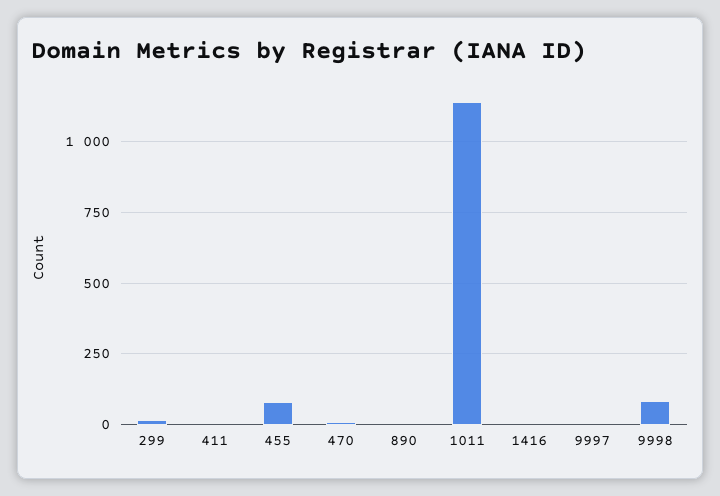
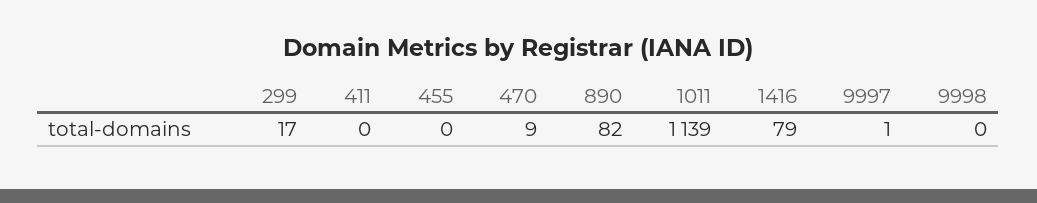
455: 75 -> 0
890: 0 -> 82
1416: 0 -> 79
9998: 75 -> 0

